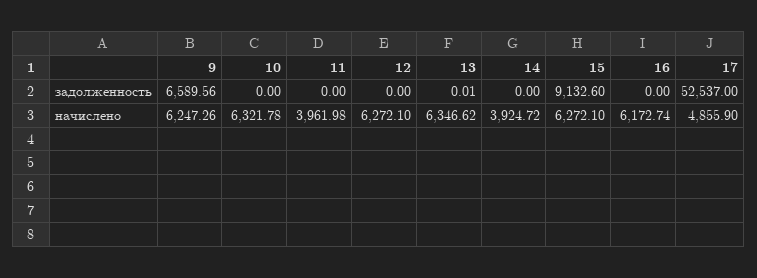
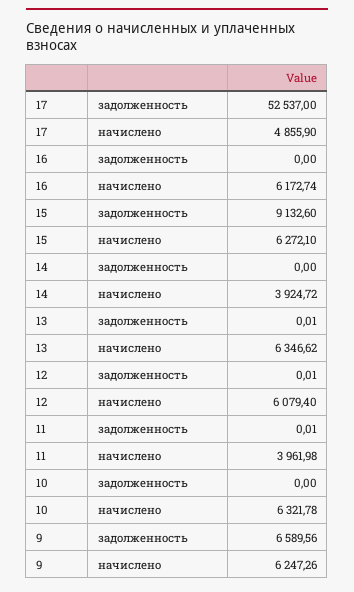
11, задолженность: 0 -> 0.01
12, задолженность: 0 -> 0.01
12, начислено: 6272.1 -> 6079.4

